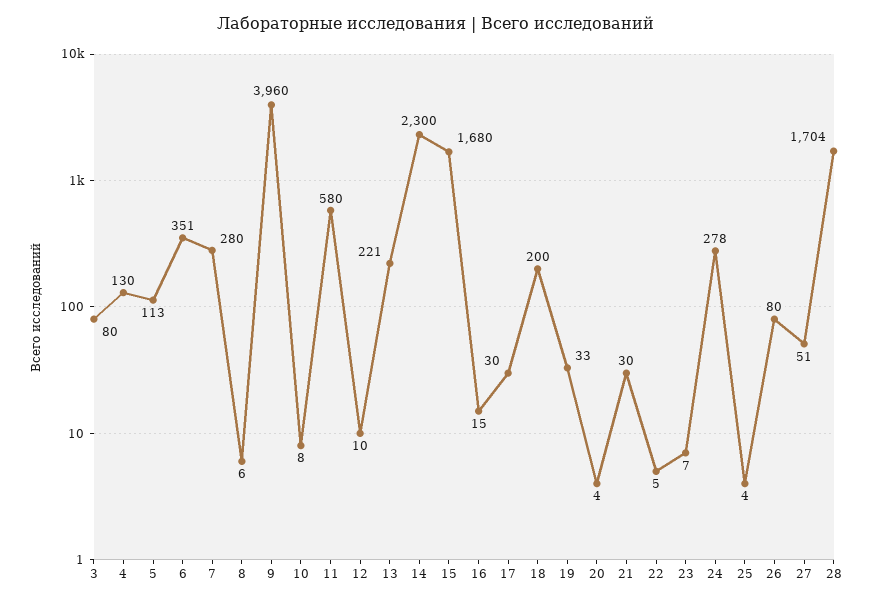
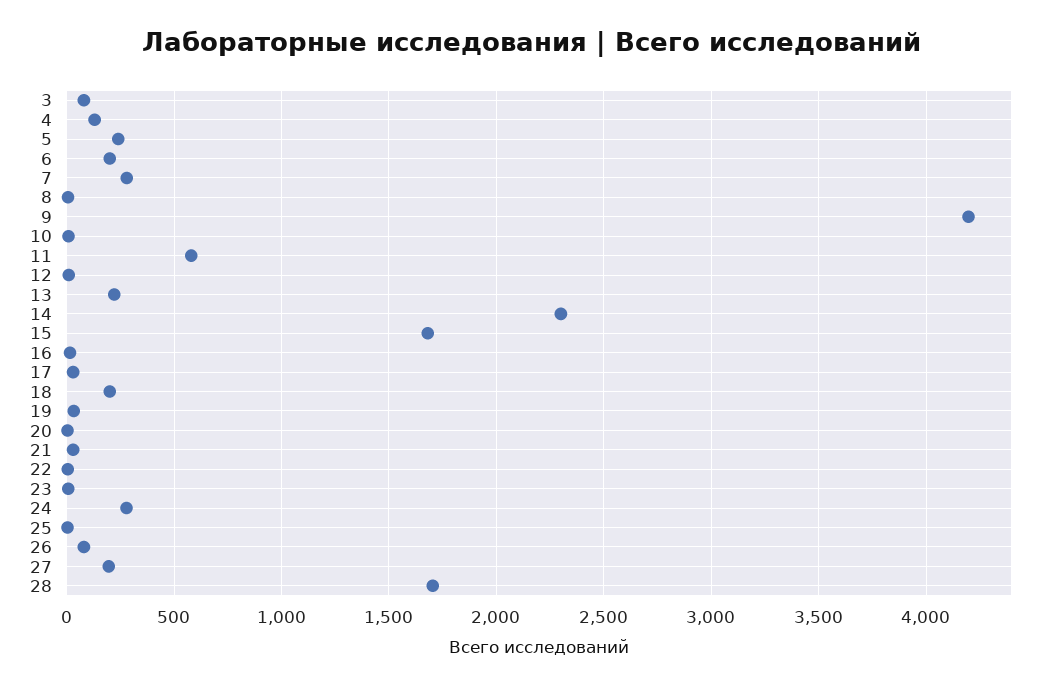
5: 113 -> 250
6: 351 -> 200
9: 3960 -> 4200
27: 51 -> 200

